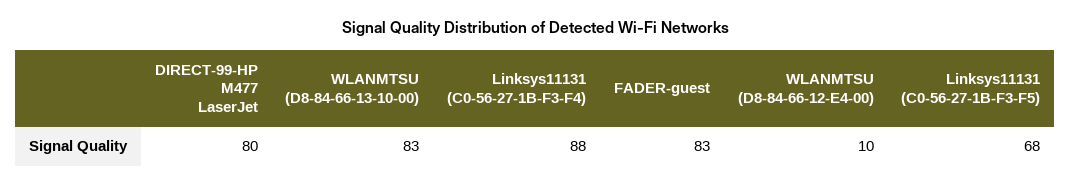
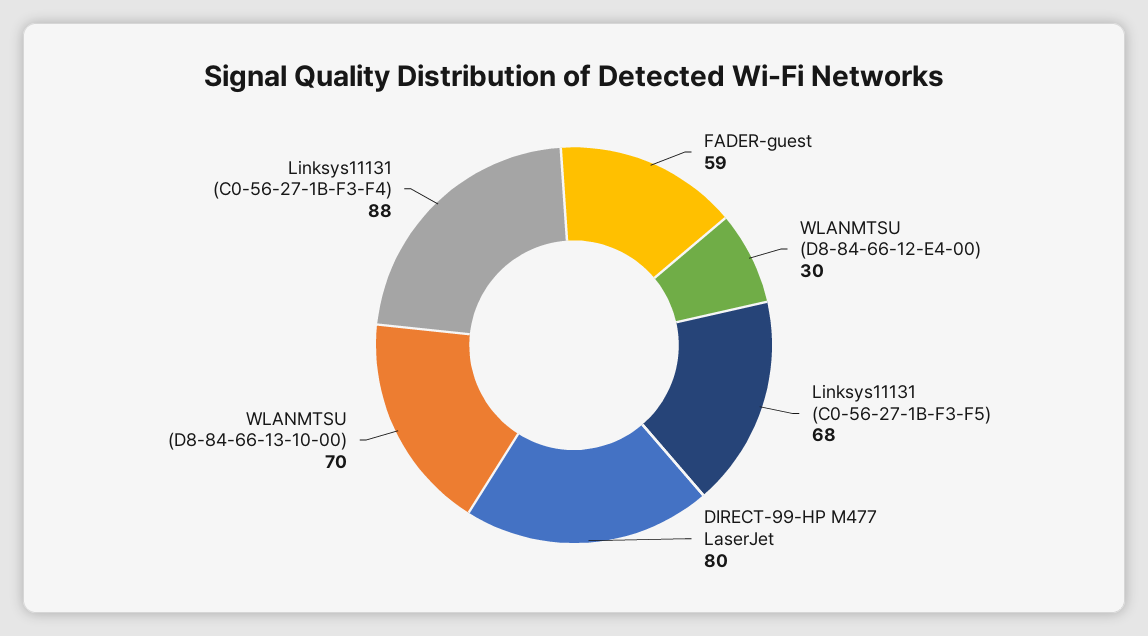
WLANMTSU (D8-84-66-13-10-00): 83 -> 70
FADER-guest: 83 -> 59
WLANMTSU (D8-84-66-12-E4-00): 10 -> 30

